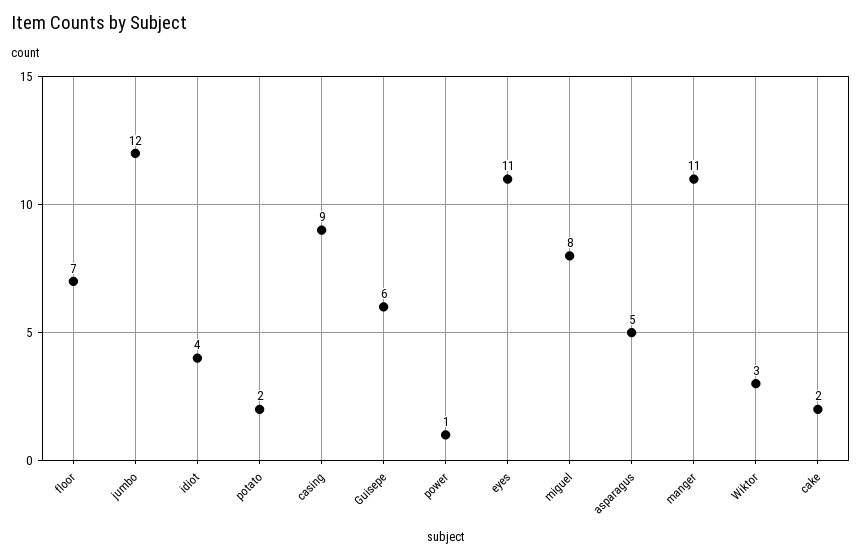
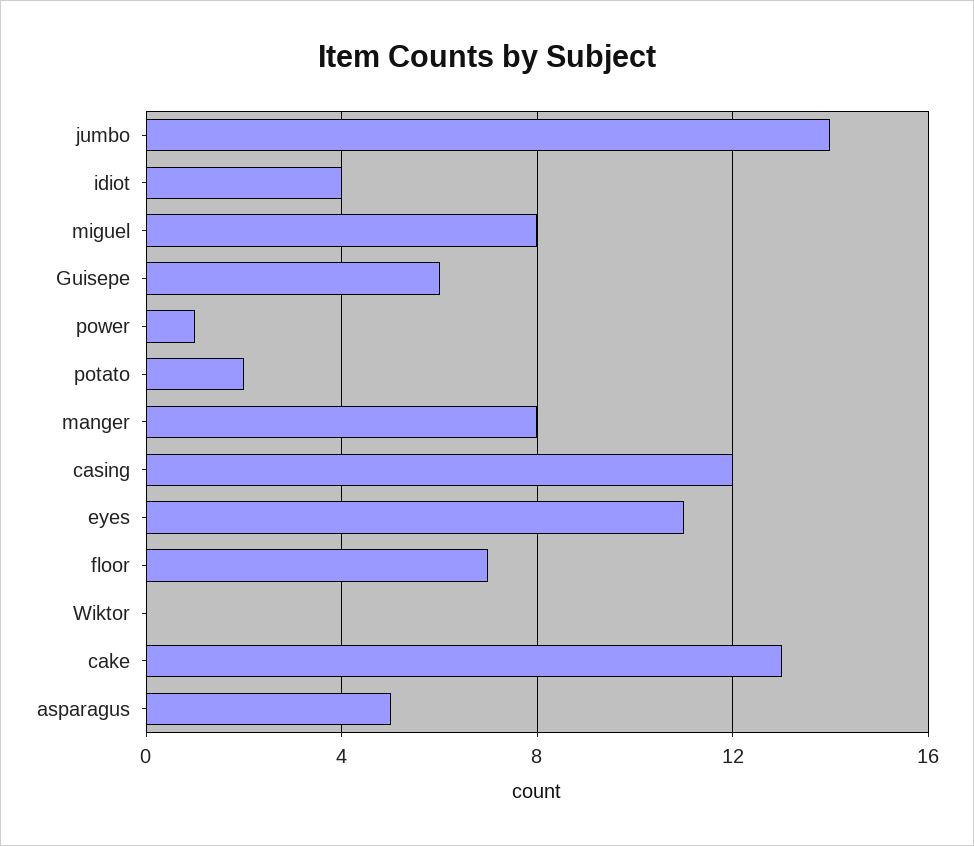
jumbo: 12 -> 14
casing: 9 -> 12
manger: 11 -> 8
Wiktor: 3 -> 0
cake: 2 -> 13

